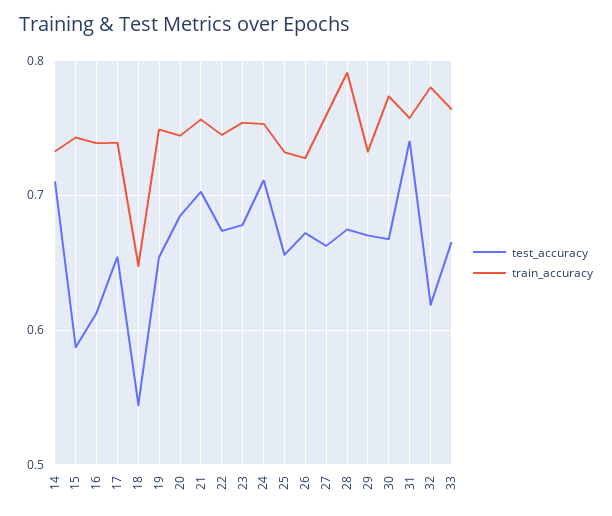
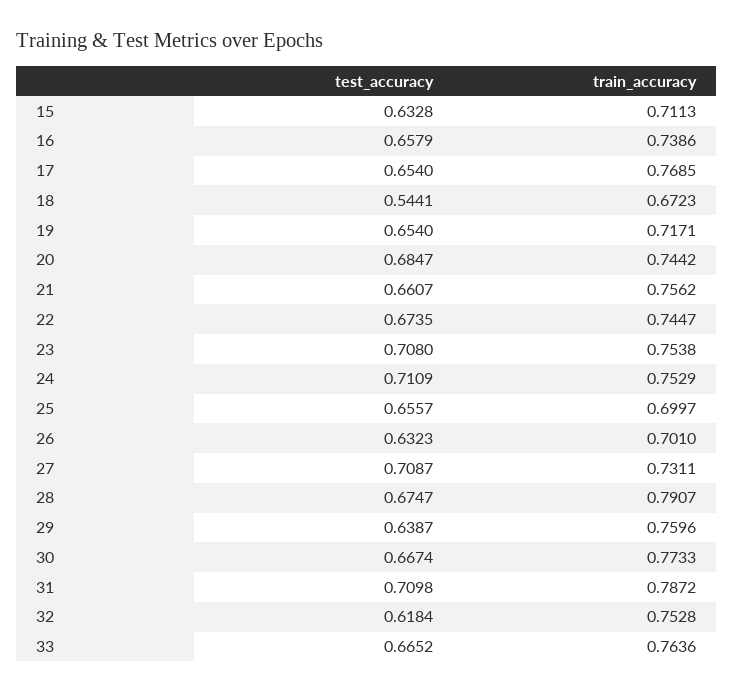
test_accuracy, 14: 0.71 -> none
train_accuracy, 14: 0.73 -> none
test_accuracy, 15: 0.59 -> 0.6328
train_accuracy, 15: 0.74 -> 0.7113
test_accuracy, 16: 0.61 -> 0.6579
train_accuracy, 17: 0.74 -> 0.7685
train_accuracy, 18: 0.65 -> 0.6723
train_accuracy, 19: 0.75 -> 0.7171
test_accuracy, 21: 0.7 -> 0.6607
test_accuracy, 23: 0.68 -> 0.708
train_accuracy, 25: 0.73 -> 0.6997
test_accuracy, 26: 0.67 -> 0.6323
train_accuracy, 26: 0.73 -> 0.701
test_accuracy, 27: 0.66 -> 0.7087
train_accuracy, 27: 0.76 -> 0.7311
test_accuracy, 29: 0.67 -> 0.6387
train_accuracy, 29: 0.73 -> 0.7596
test_accuracy, 31: 0.74 -> 0.7098
train_accuracy, 31: 0.76 -> 0.7872
train_accuracy, 32: 0.78 -> 0.7528

